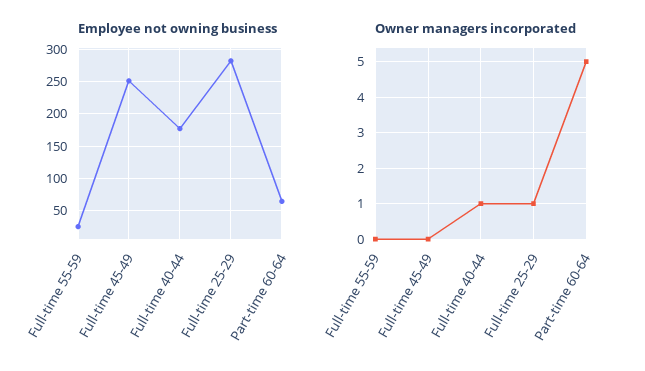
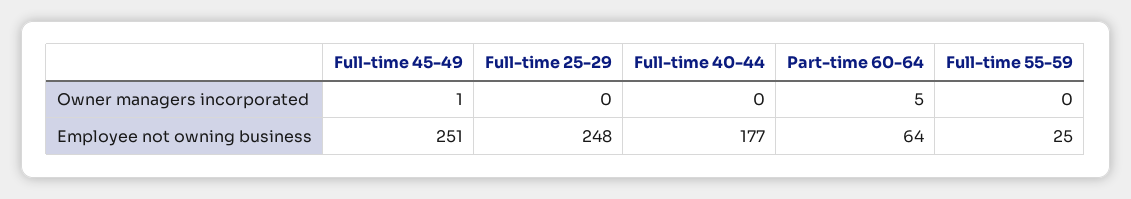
Employee not owning business, Full-time 25-29: 280 -> 248
Owner managers incorporated, Full-time 45-49: 0 -> 1
Owner managers incorporated, Full-time 40-44: 1 -> 0
Owner managers incorporated, Full-time 25-29: 1 -> 0

